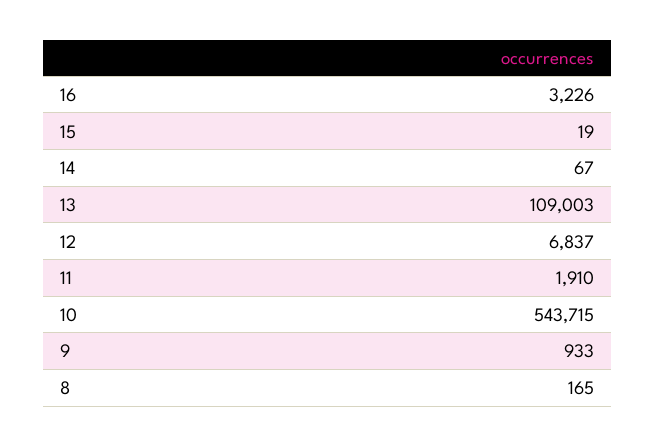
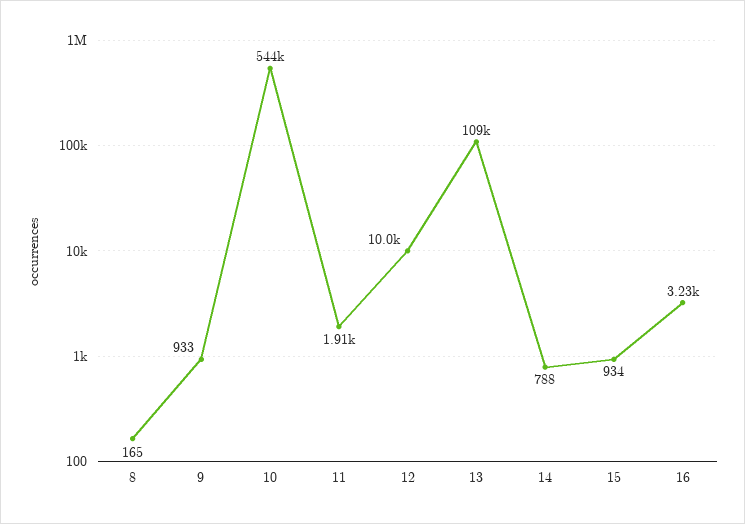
15: 19 -> 934
14: 67 -> 788
12: 6837 -> 10000

